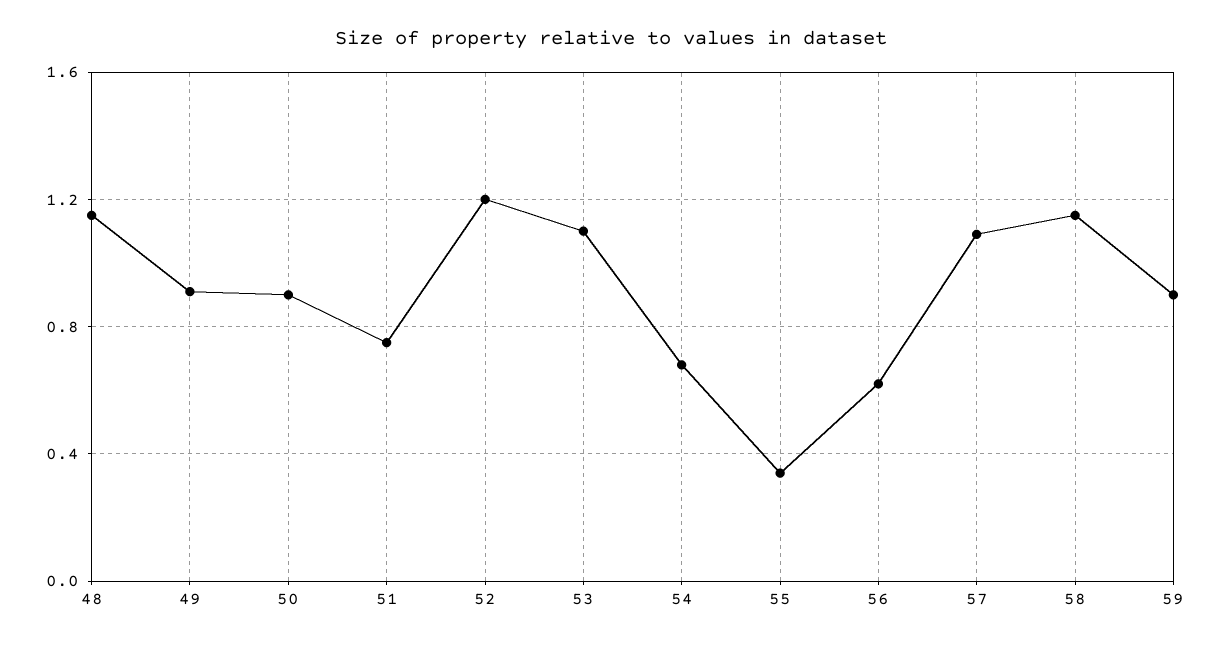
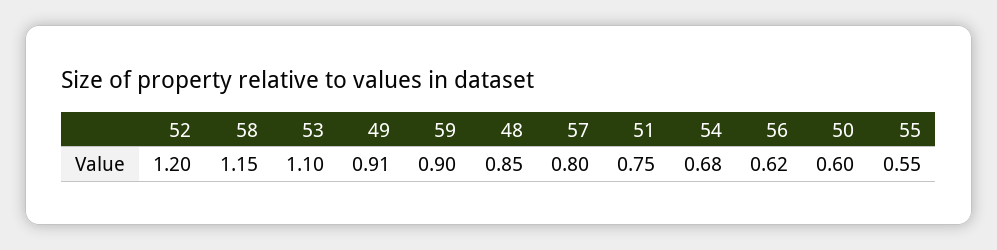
48: 1.15 -> 0.85
50: 0.9 -> 0.6
55: 0.35 -> 0.55
57: 1.1 -> 0.8

